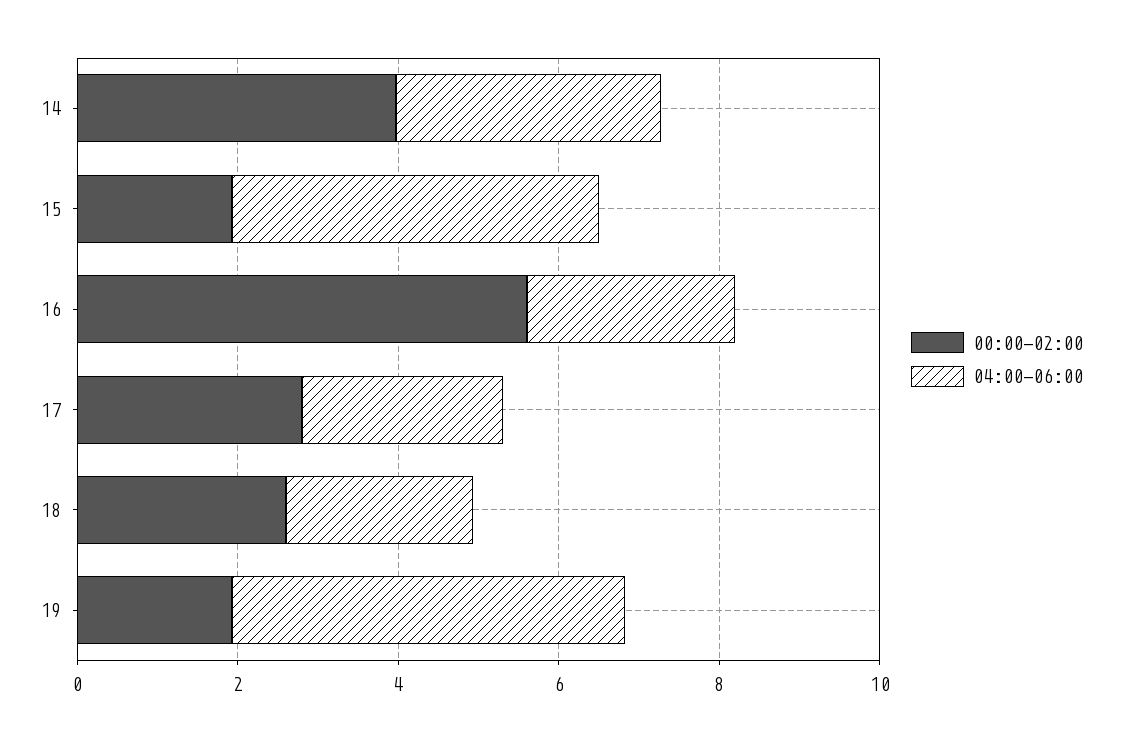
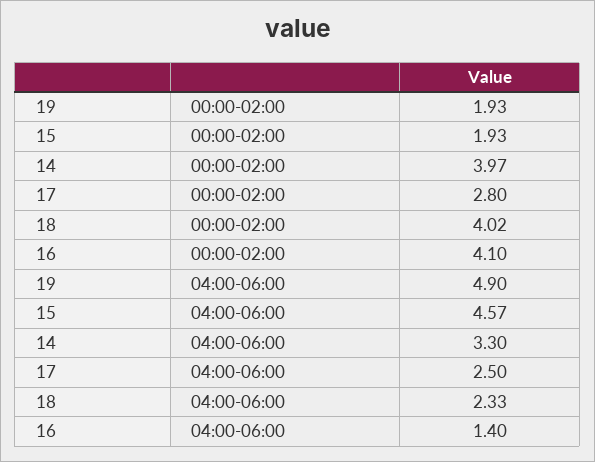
00:00-02:00, 16: 5.5 -> 4.1
04:00-06:00, 16: 2.5 -> 1.4
00:00-02:00, 18: 2.5 -> 4.02

